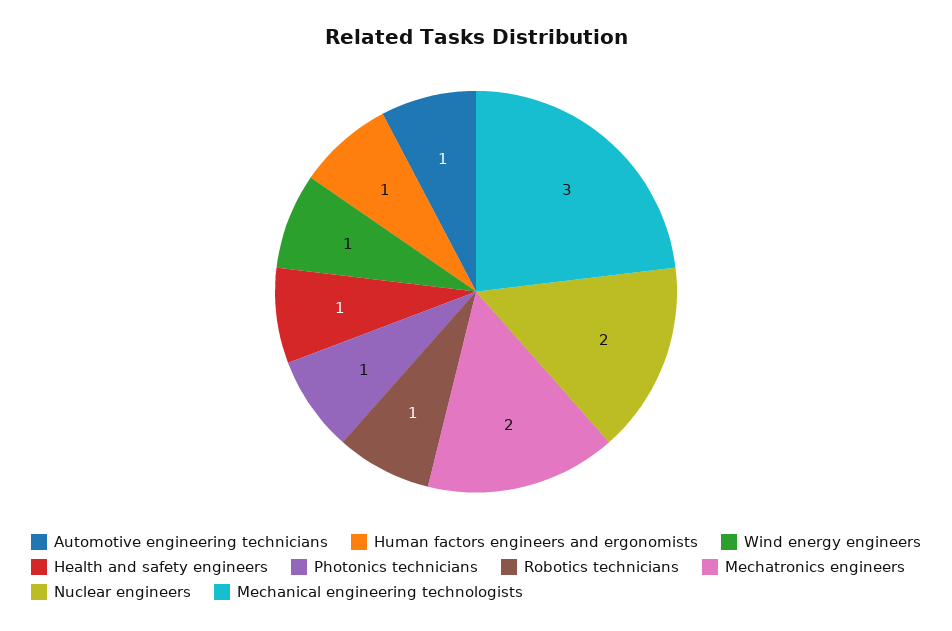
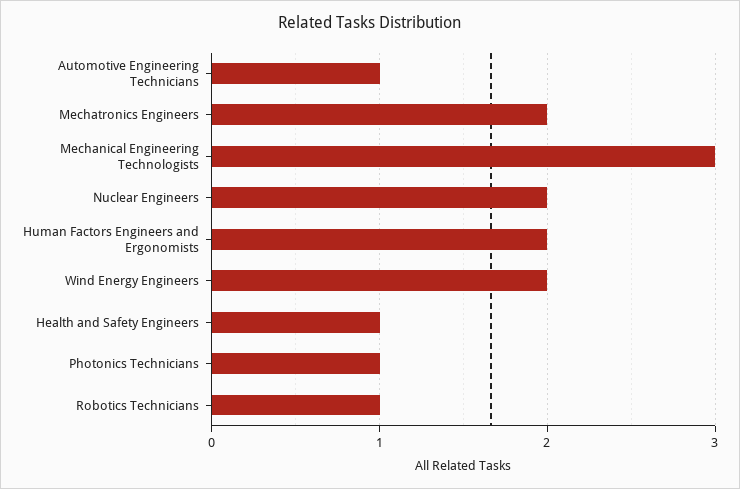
Human factors engineers and ergonomists: 1 -> 2
Wind energy engineers: 1 -> 2

